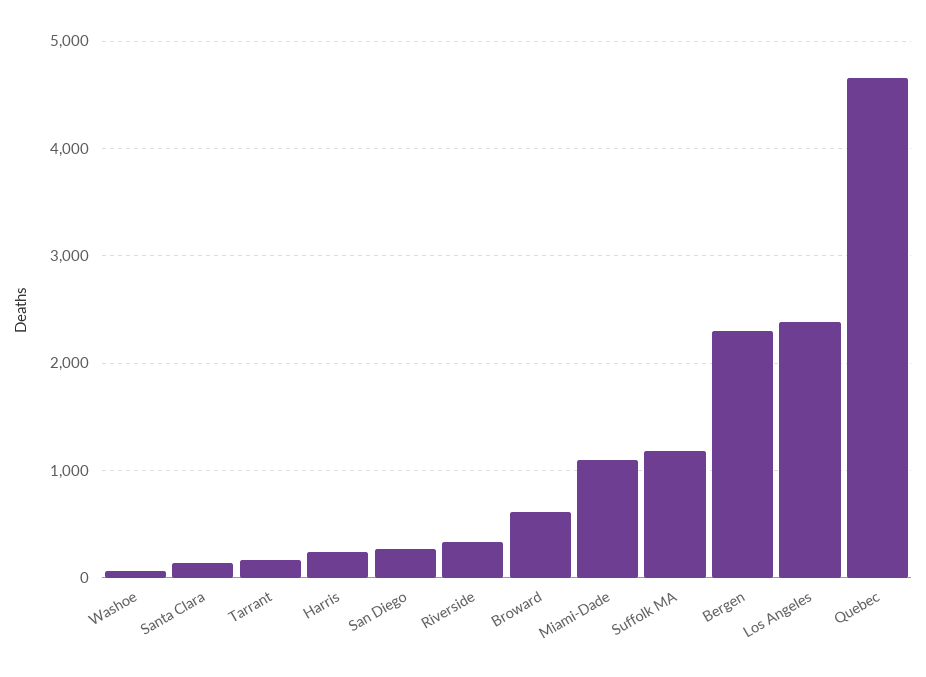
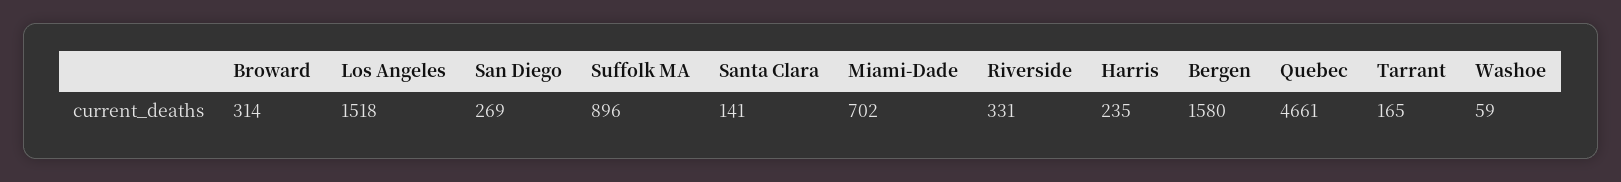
Broward: 600 -> 314
Miami-Dade: 1100 -> 702
Suffolk MA: 1200 -> 896
Bergen: 2300 -> 1580
Los Angeles: 2400 -> 1518

